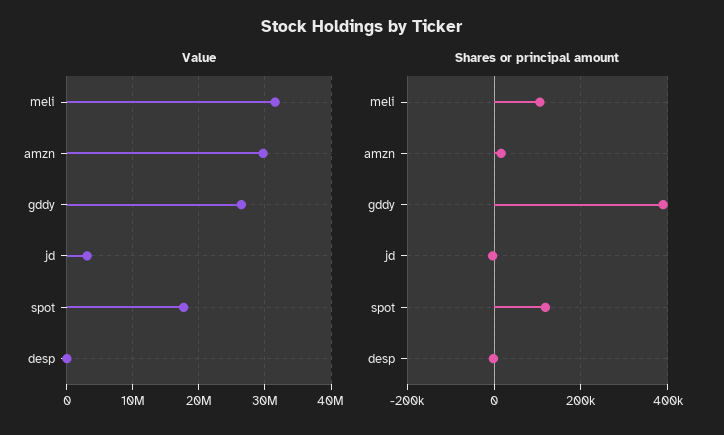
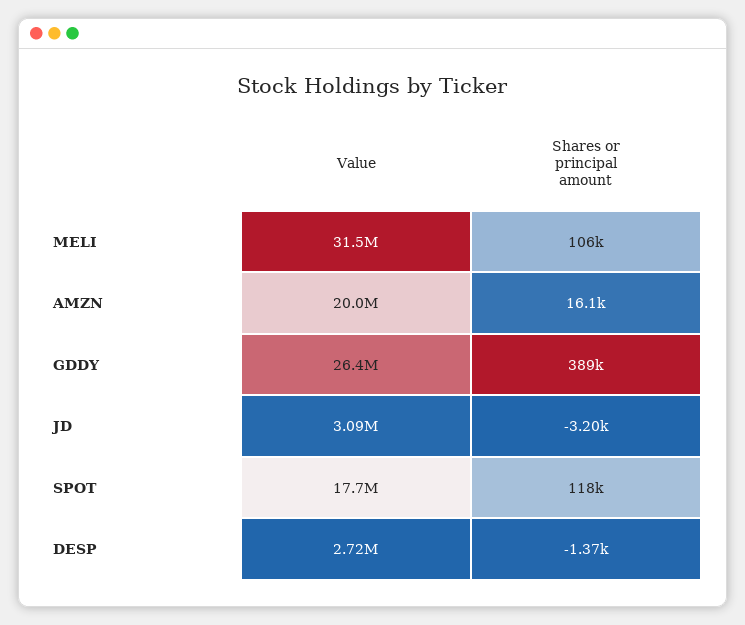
Value, amzn: 30000000 -> 20000000
Value, desp: 0 -> 2720000

